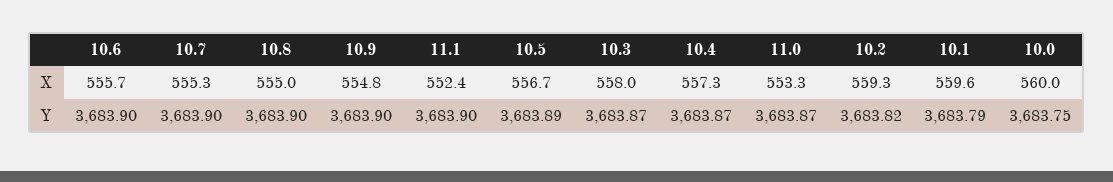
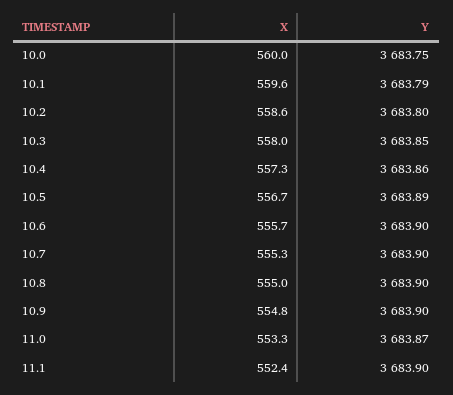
10.2, X: 559.3 -> 558.6
10.3, Y: 3683.87 -> 3683.85
10.4, Y: 3683.87 -> 3683.86
10.2, Y: 3683.82 -> 3683.8

